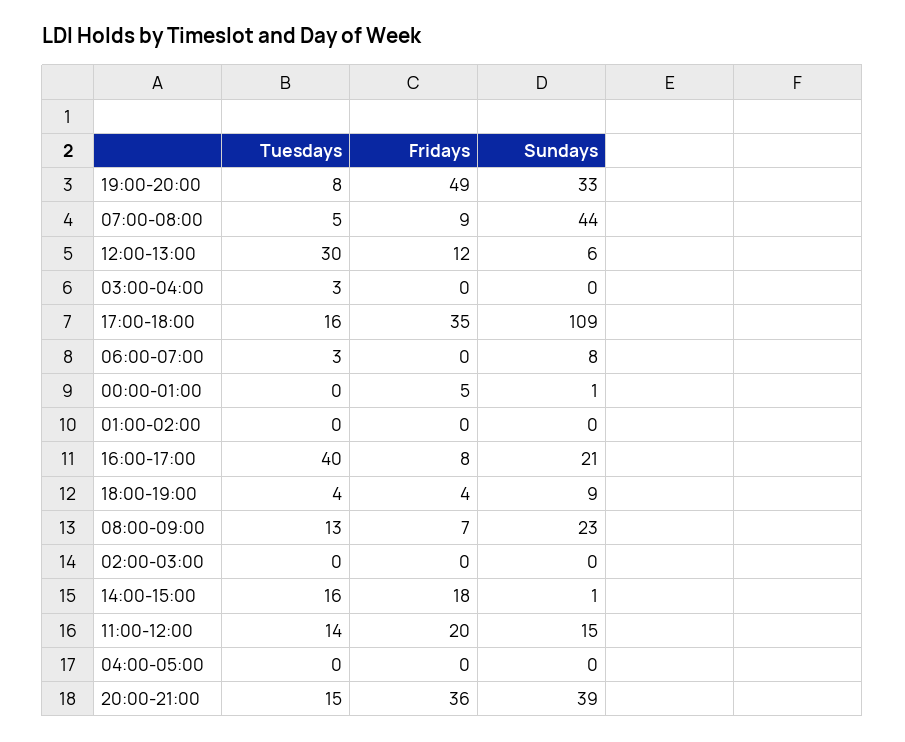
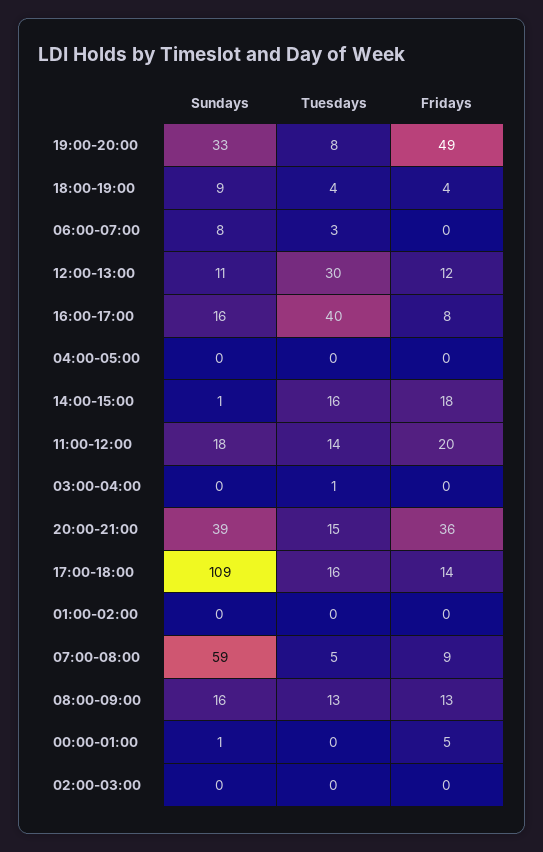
Sundays, 07:00-08:00: 44 -> 59
Sundays, 12:00-13:00: 6 -> 11
Tuesdays, 03:00-04:00: 3 -> 1
Fridays, 17:00-18:00: 35 -> 14
Sundays, 16:00-17:00: 21 -> 16
Fridays, 08:00-09:00: 7 -> 13
Sundays, 08:00-09:00: 23 -> 16
Sundays, 11:00-12:00: 15 -> 18

